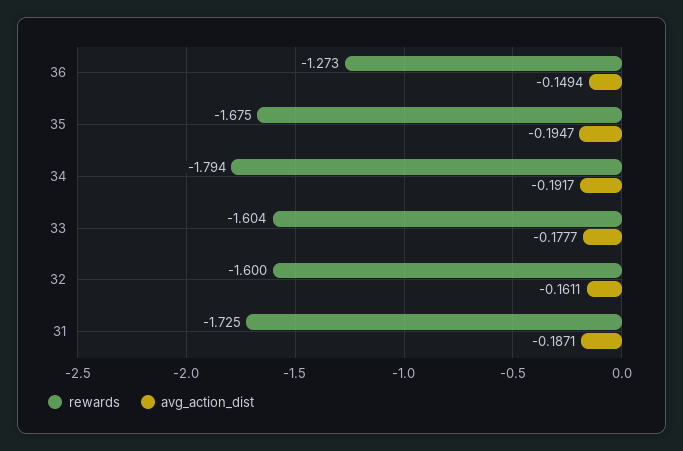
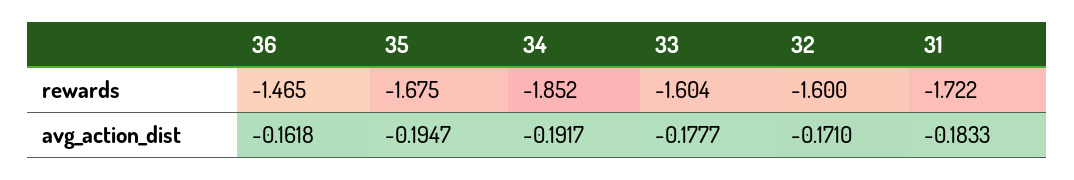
rewards, 36: -1.273 -> -1.465
avg_action_dist, 36: -0.1494 -> -0.1618
rewards, 34: -1.794 -> -1.852
avg_action_dist, 32: -0.1611 -> -0.171
rewards, 31: -1.725 -> -1.722
avg_action_dist, 31: -0.1871 -> -0.1833

